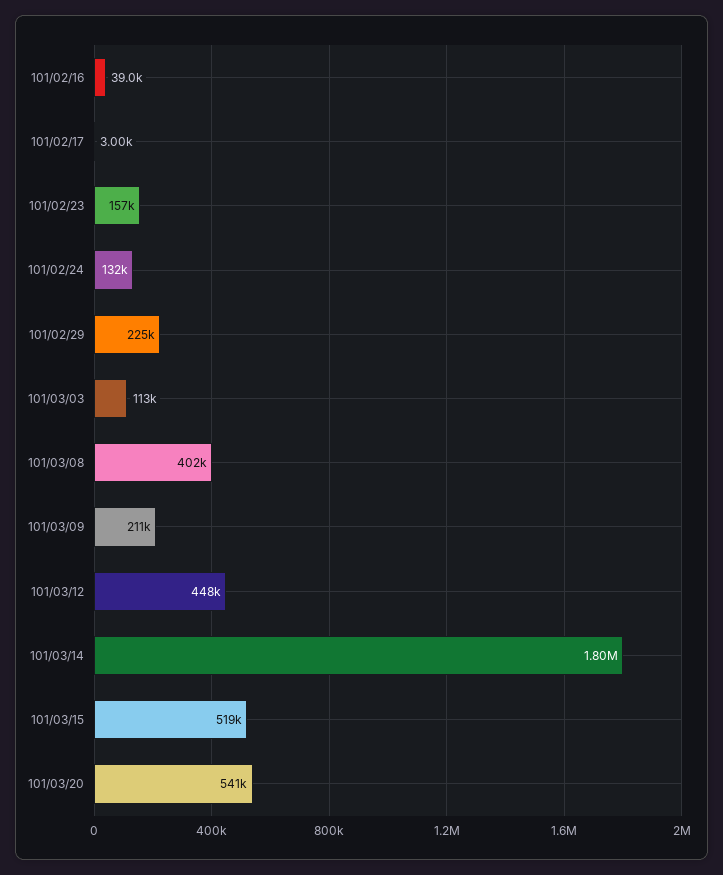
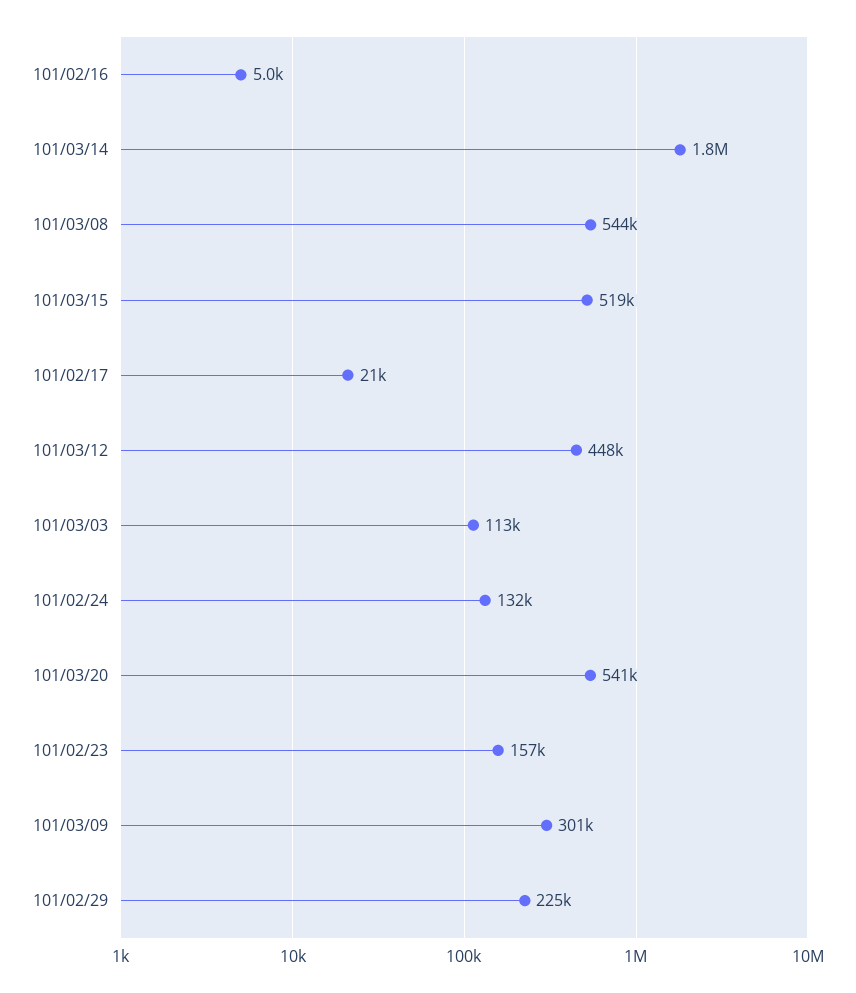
101/02/16: 39000 -> 5000
101/02/17: 3000 -> 21000
101/03/08: 402000 -> 544000
101/03/09: 211000 -> 301000

